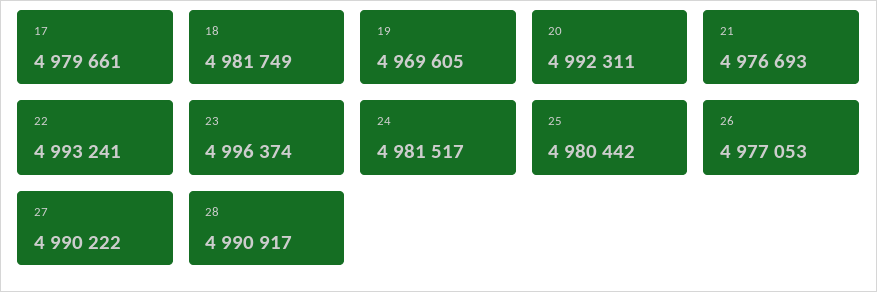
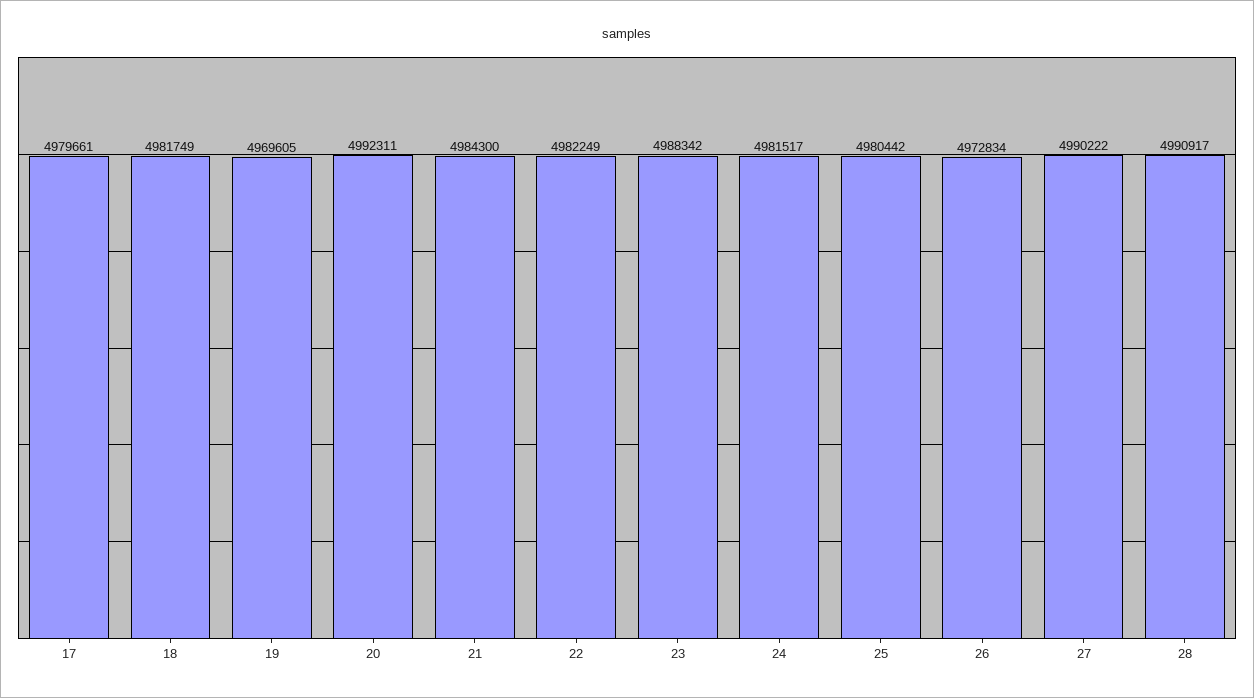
21: 4976693 -> 4984300
22: 4993241 -> 4982249
23: 4996374 -> 4988342
26: 4977053 -> 4972834

